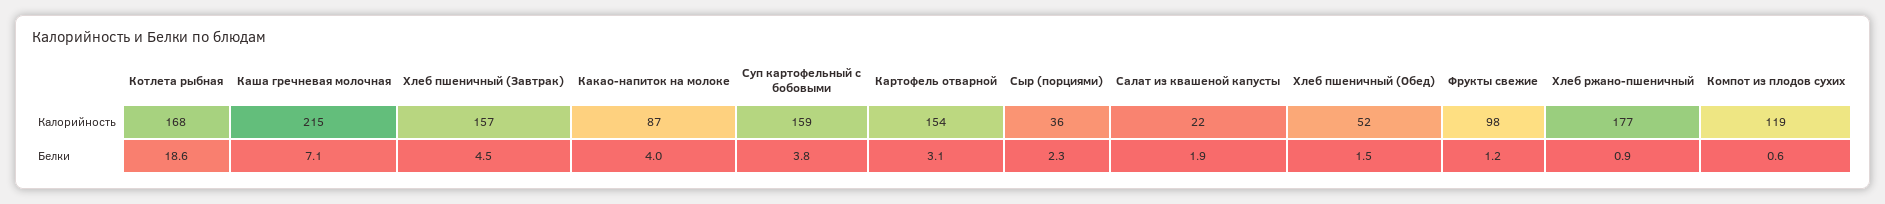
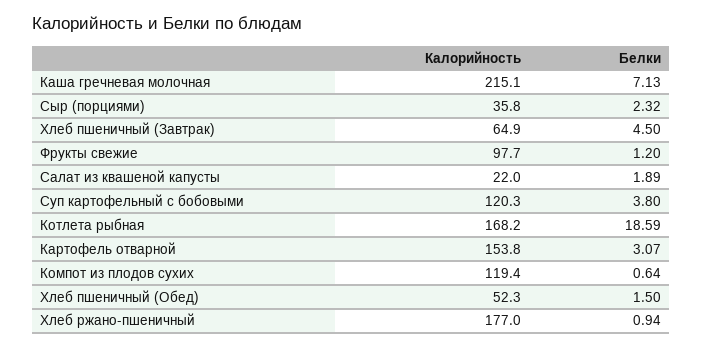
Хлеб пшеничный (Завтрак), Калорийность: 157 -> 64.9
Какао-напиток на молоке, Калорийность: 87 -> none
Суп картофельный с бобовыми, Калорийность: 159 -> 120.3
Какао-напиток на молоке, Белки: 4 -> none

